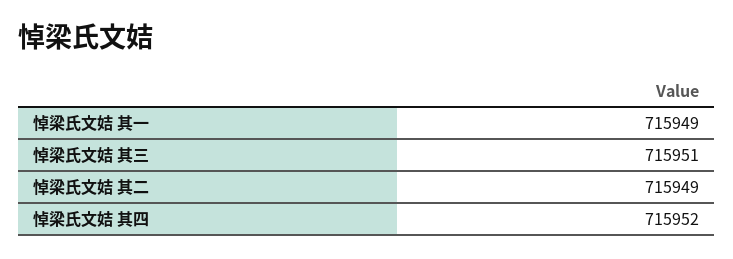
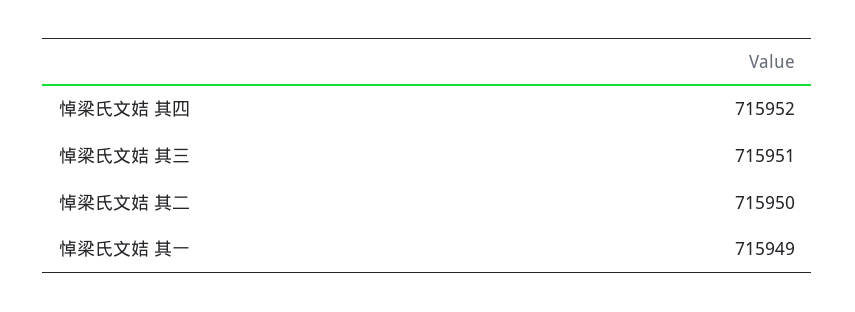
悼梁氏文姞 其二: 715949 -> 715950

